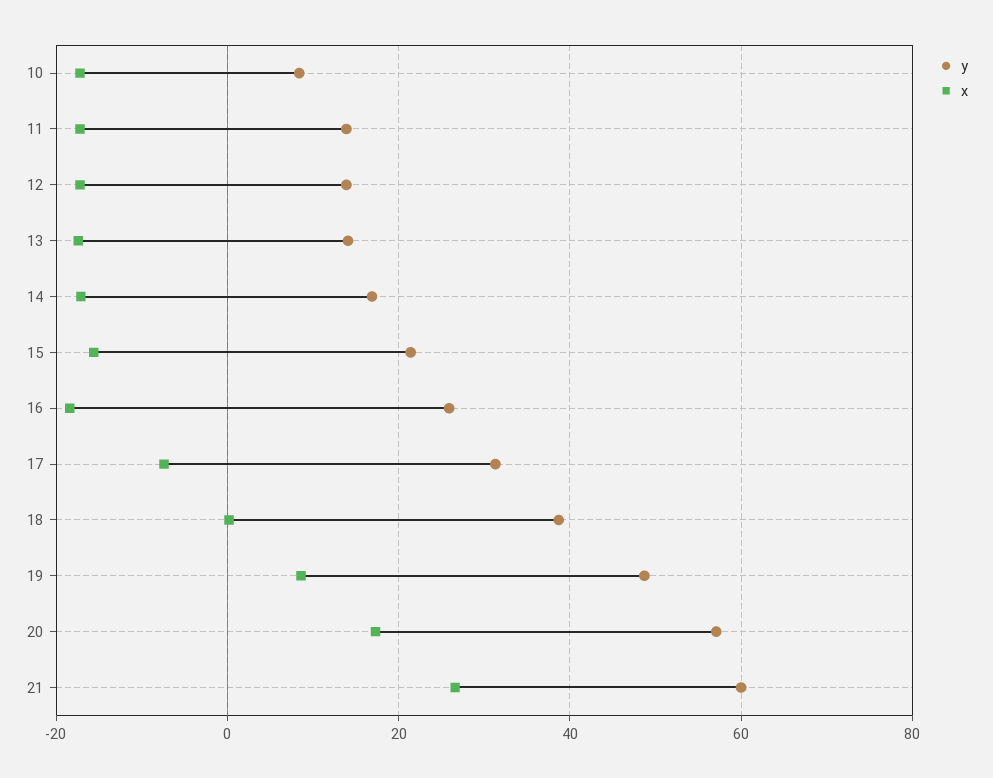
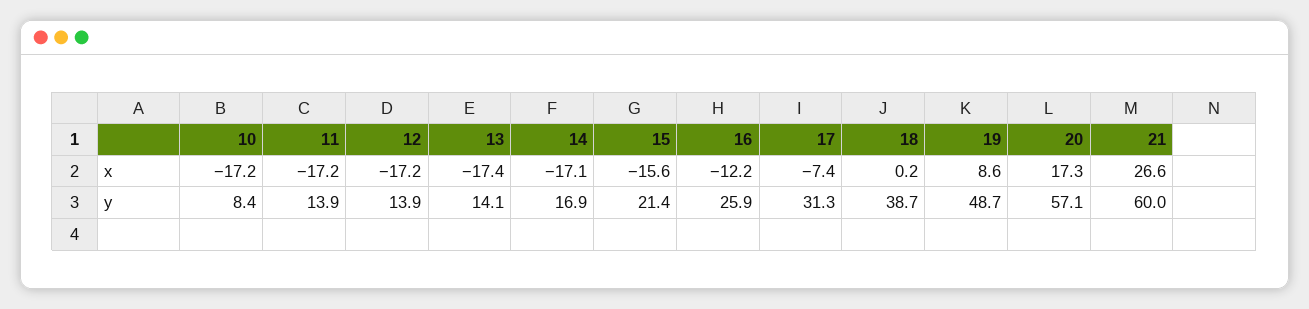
x, 16: -18 -> -12.2

